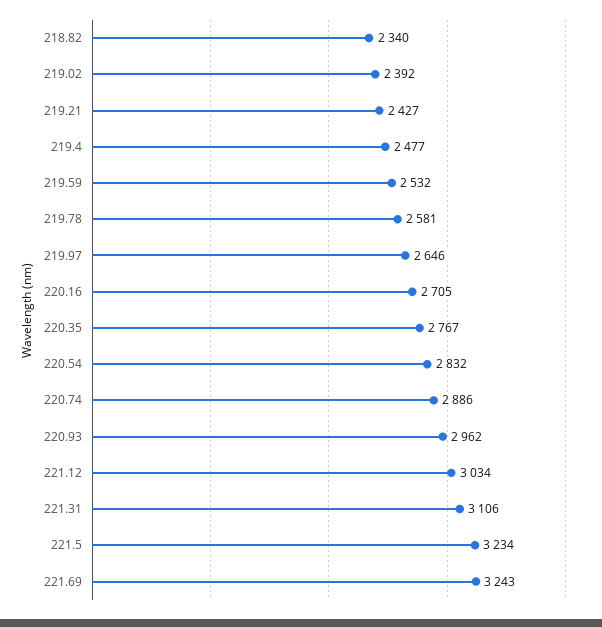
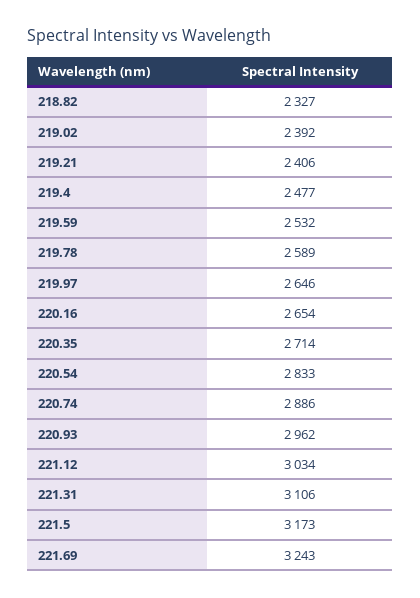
218.82: 2340 -> 2327
219.21: 2427 -> 2406
219.78: 2581 -> 2589
220.16: 2705 -> 2654
220.35: 2767 -> 2714
220.54: 2832 -> 2833
221.5: 3234 -> 3173

